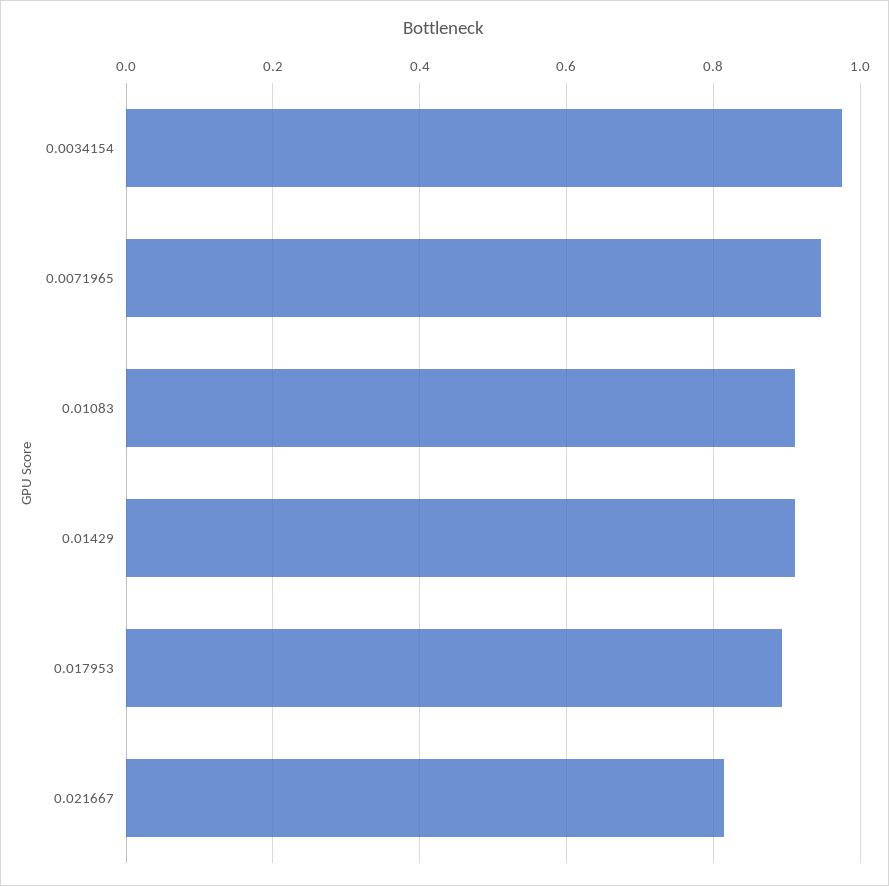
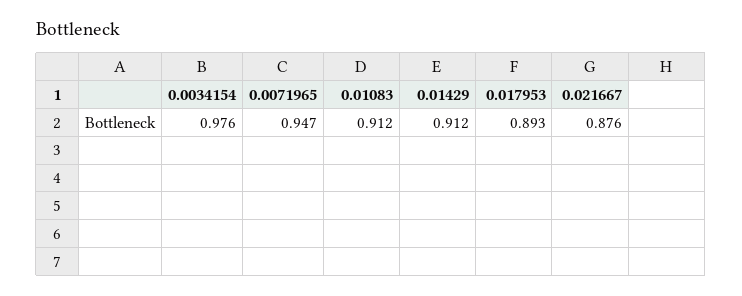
0.021667: 0.82 -> 0.876

